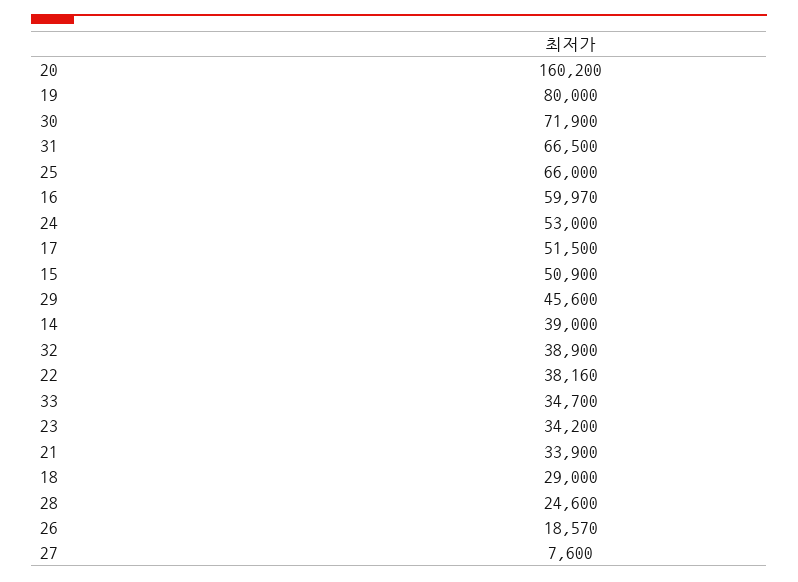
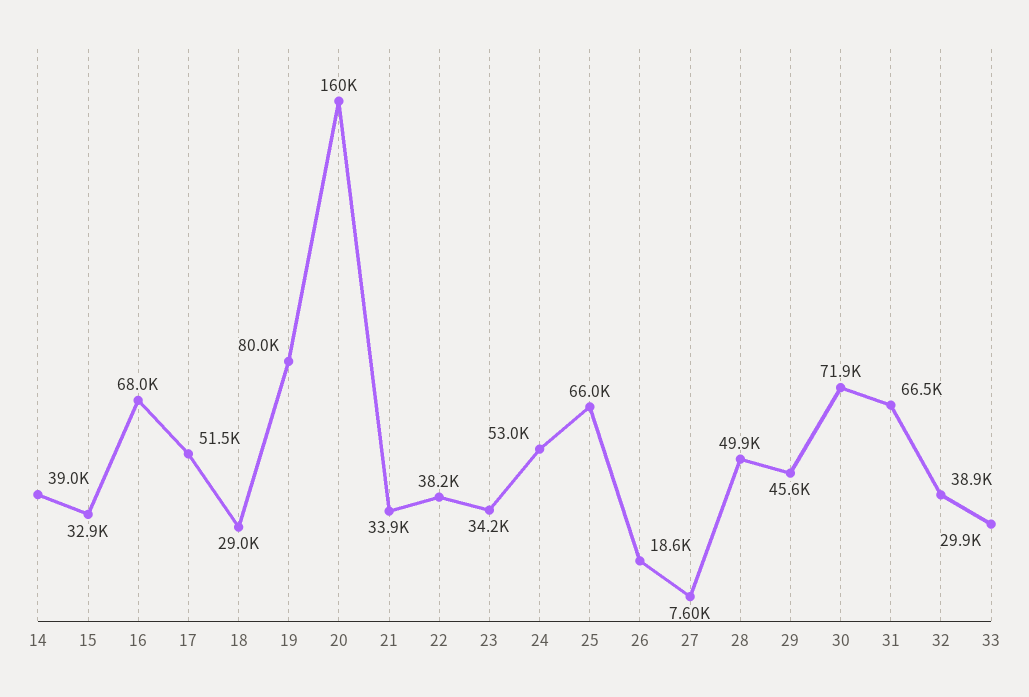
16: 59970 -> 68000
15: 50900 -> 32900
33: 34700 -> 29900
28: 24600 -> 49900

